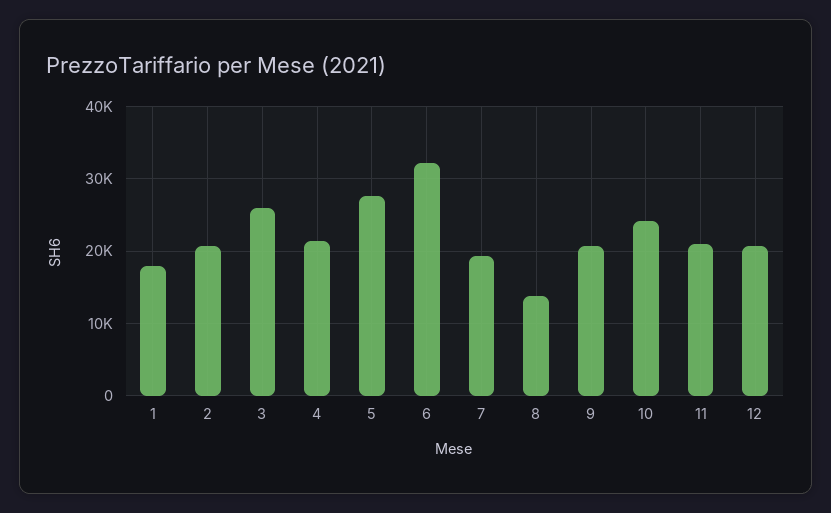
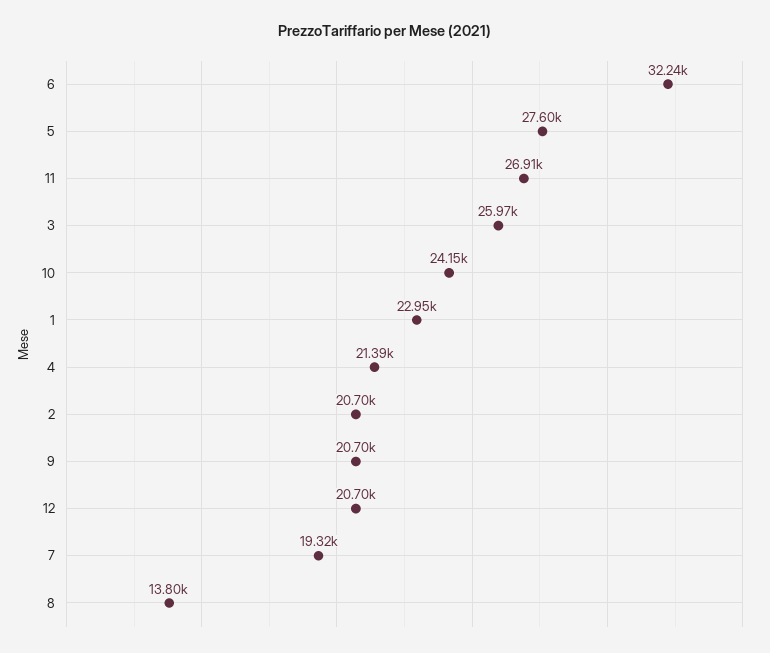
1: 18000 -> 22950
11: 21000 -> 26910

